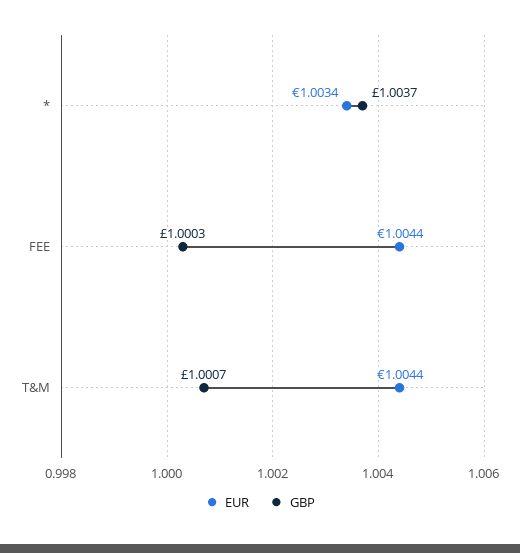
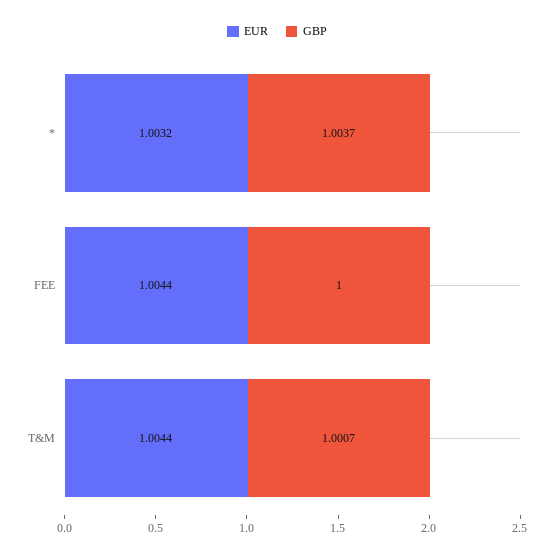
EUR, *: 1.0034 -> 1.0032
GBP, FEE: 1.0003 -> 1

